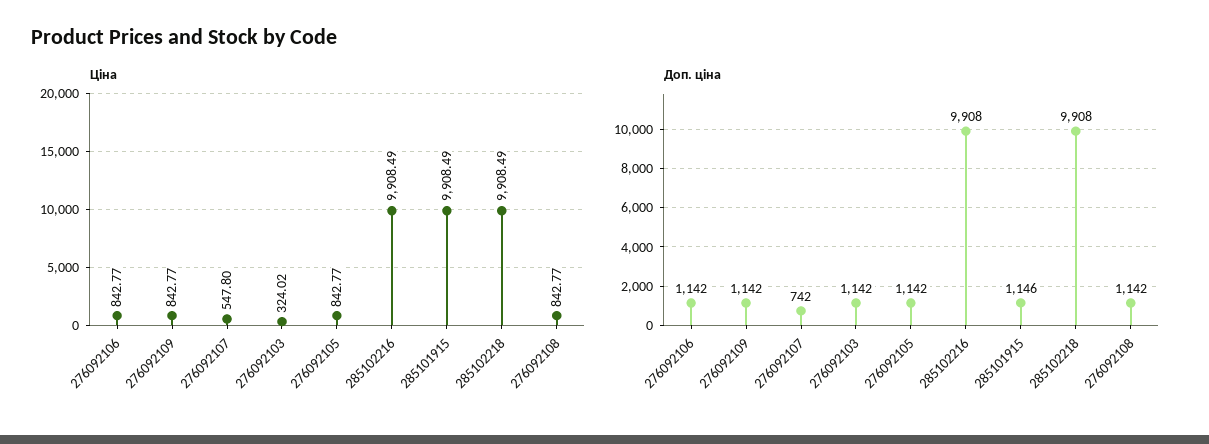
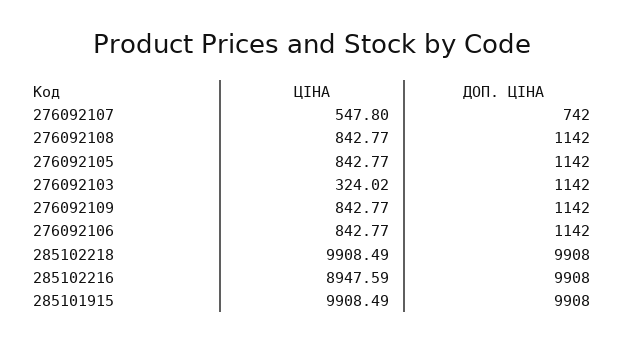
Ціна, 285102216: 9908.49 -> 8947.59
Доп. ціна, 285101915: 1146 -> 9908

